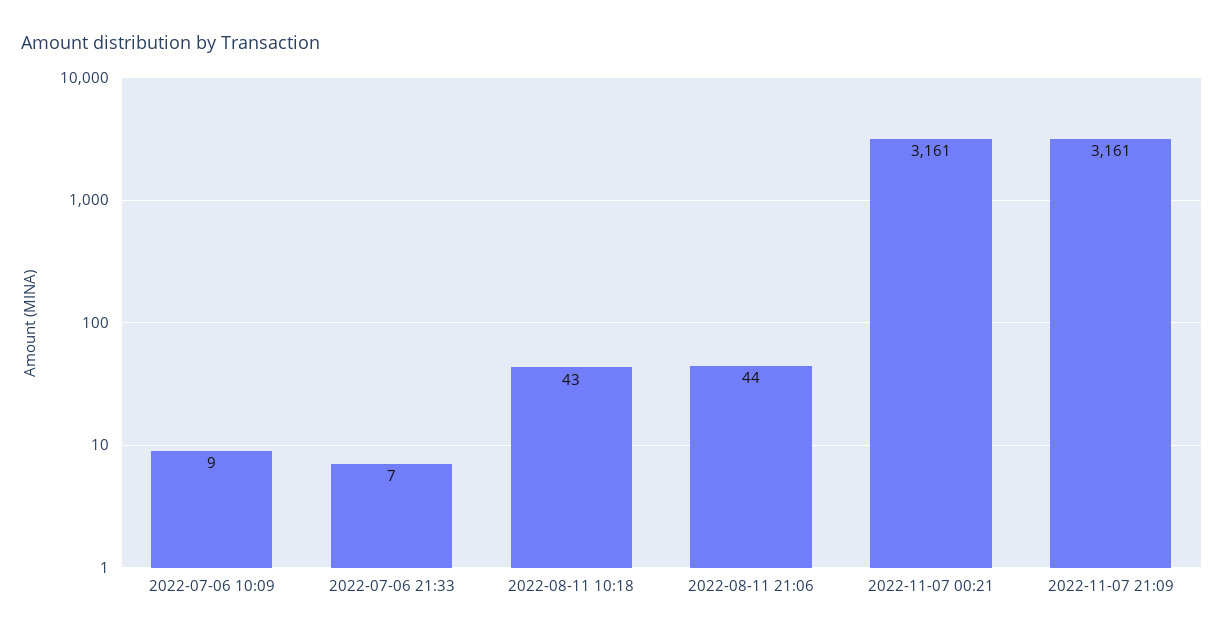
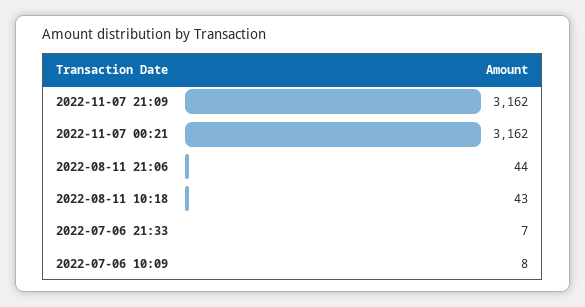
2022-07-06 10:09: 9 -> 8
2022-11-07 00:21: 3161 -> 3162
2022-11-07 21:09: 3161 -> 3162

